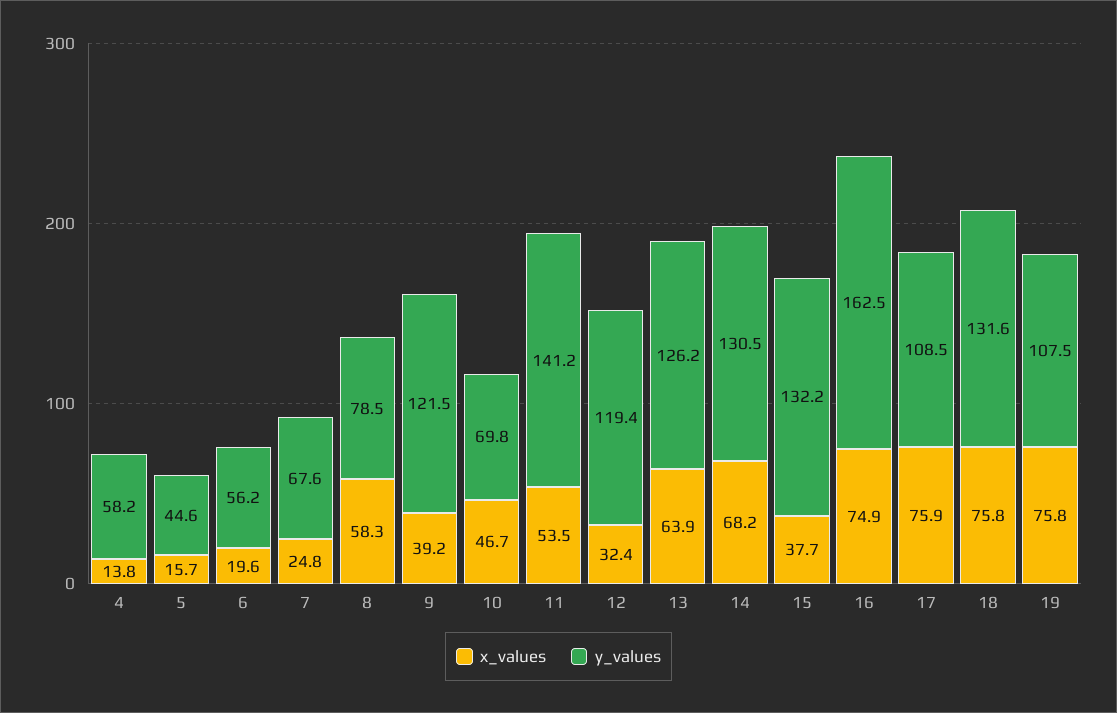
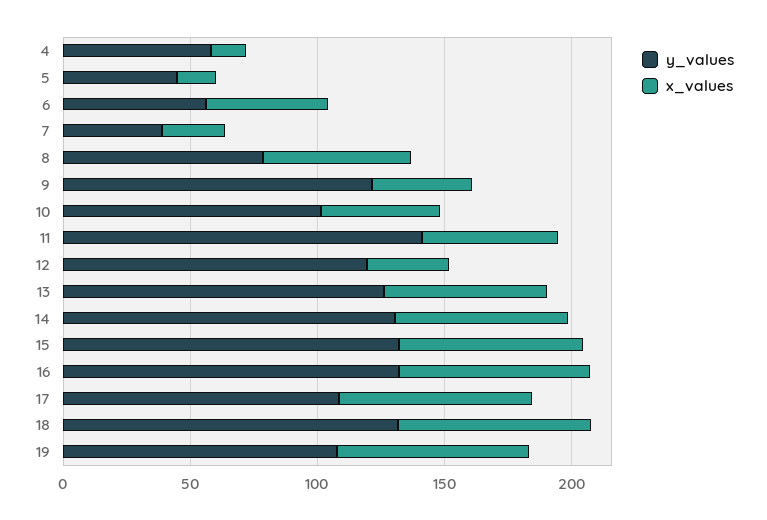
x_values, 6: 19.6 -> 50
y_values, 7: 67.6 -> 40
y_values, 10: 69.8 -> 100
x_values, 15: 37.7 -> 70
y_values, 16: 162.5 -> 130

